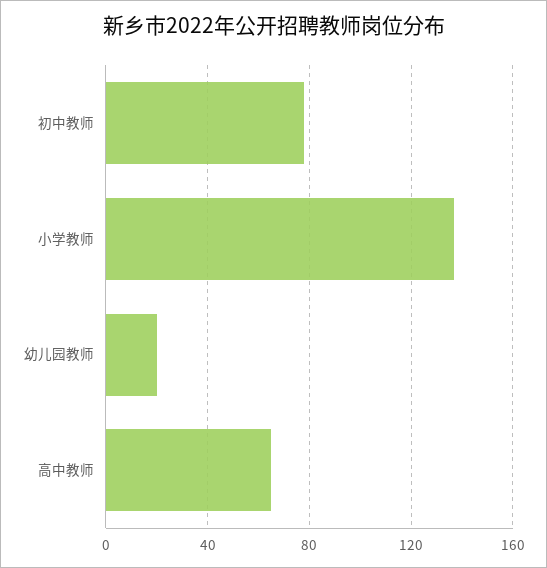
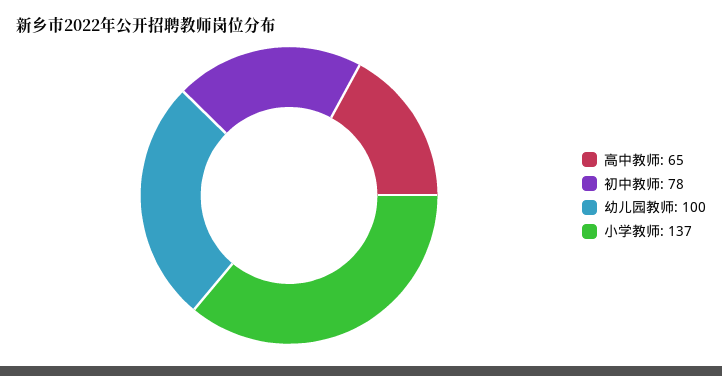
幼儿园教师: 20 -> 100

